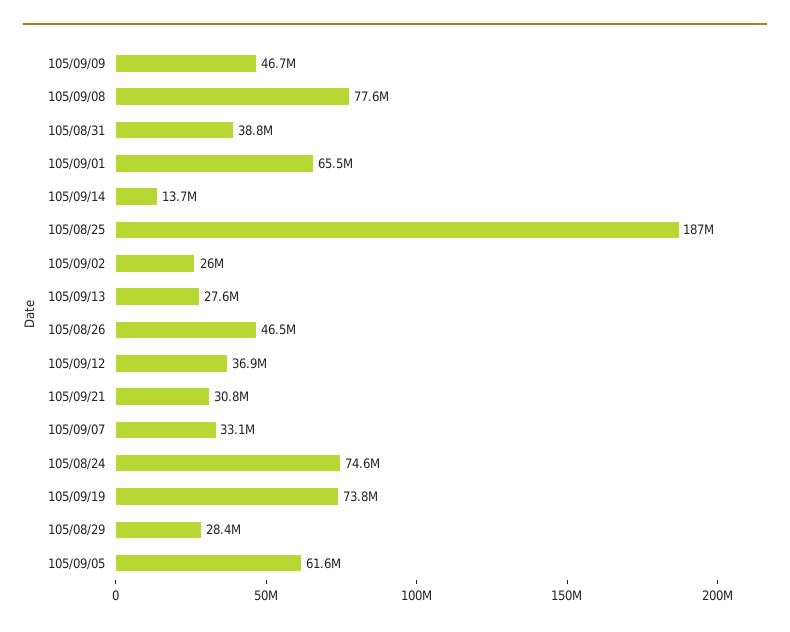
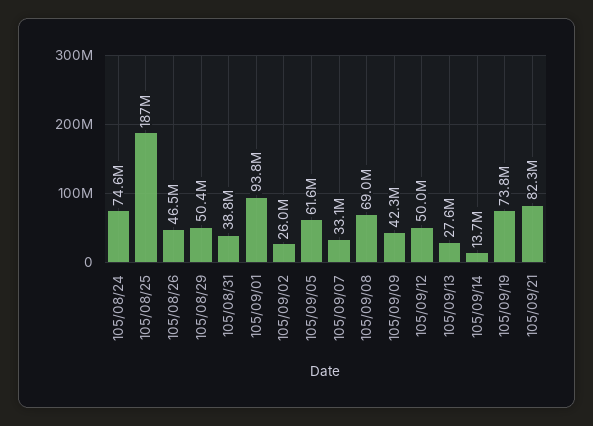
105/09/09: 46700000 -> 42300000
105/09/08: 77600000 -> 69000000
105/09/01: 65500000 -> 93800000
105/09/12: 36900000 -> 50000000
105/09/21: 30800000 -> 82300000
105/08/29: 28400000 -> 50400000

